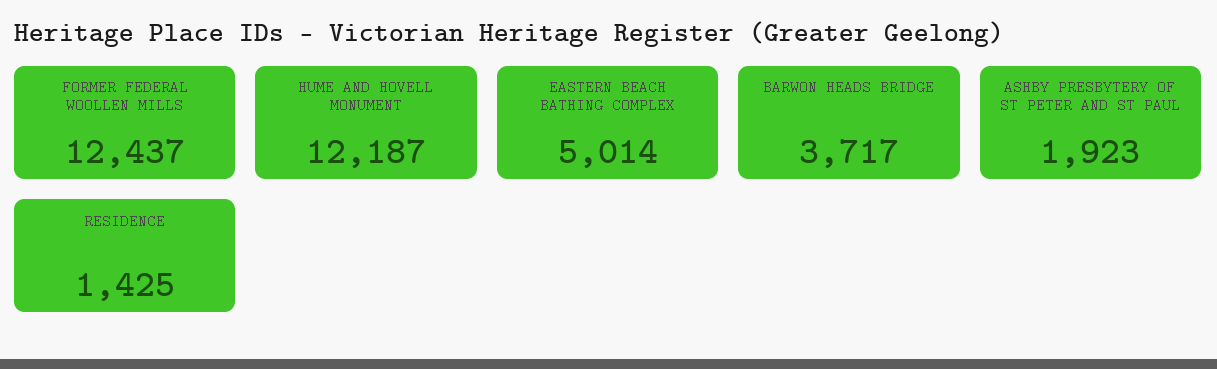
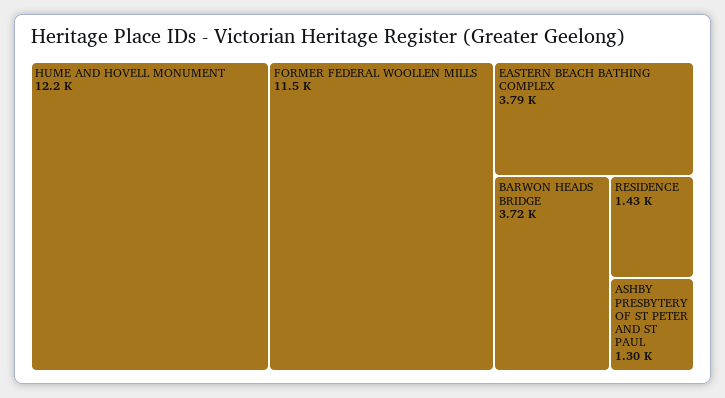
FORMER FEDERAL WOOLLEN MILLS: 12437 -> 11500
EASTERN BEACH BATHING COMPLEX: 5014 -> 3790
ASHBY PRESBYTERY OF ST PETER AND ST PAUL: 1923 -> 1300

